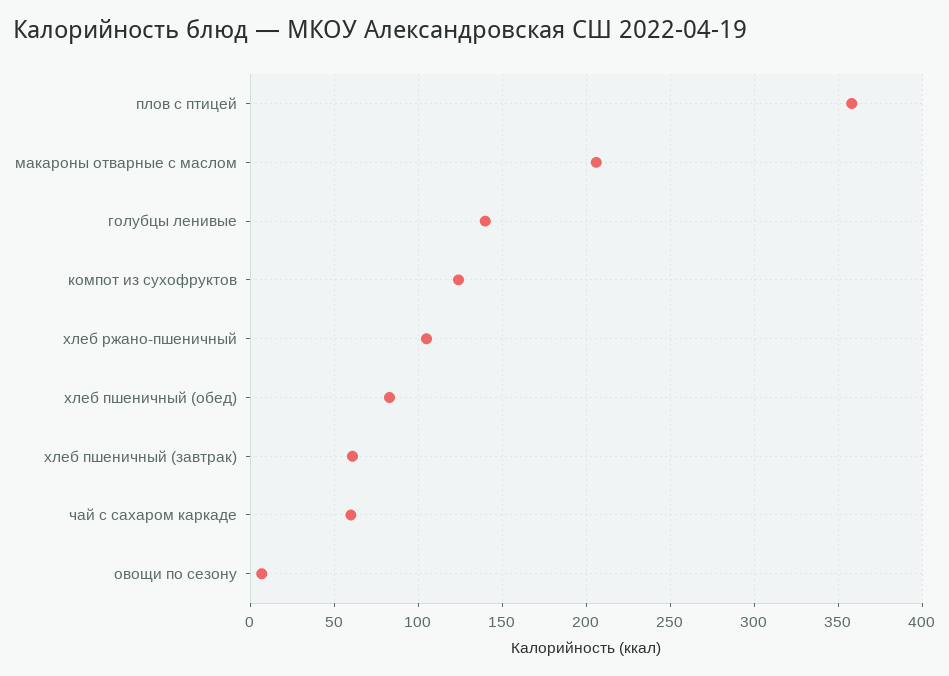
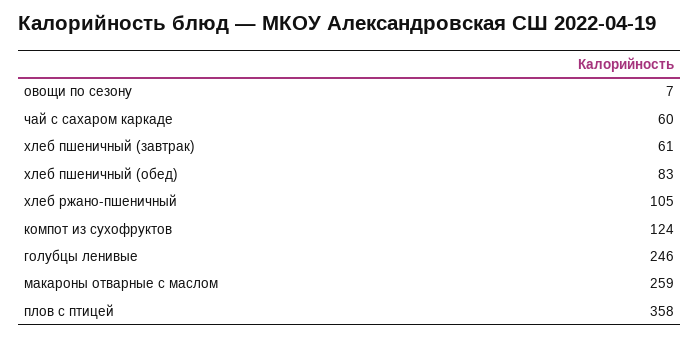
макароны отварные с маслом: 205 -> 259
голубцы ленивые: 140 -> 246

